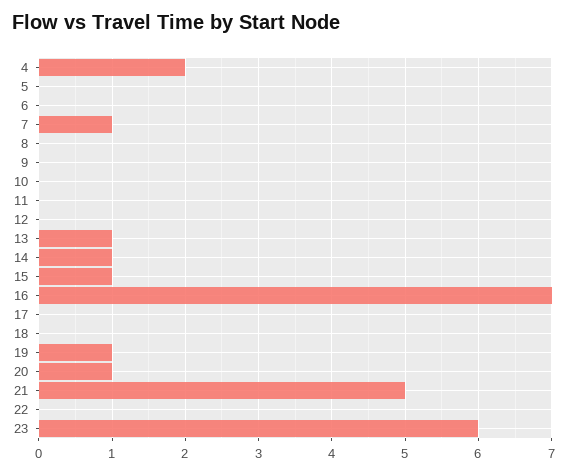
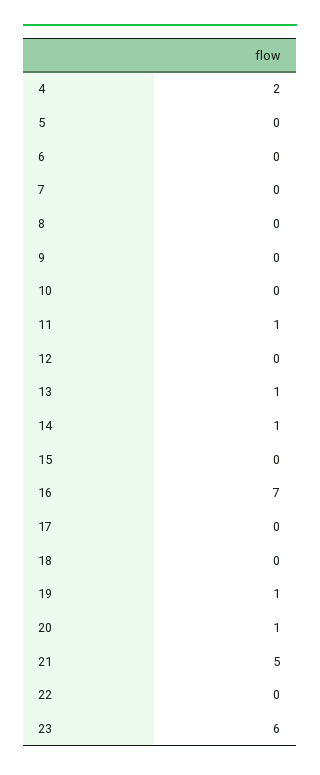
7: 1 -> 0
11: 0 -> 1
15: 1 -> 0

